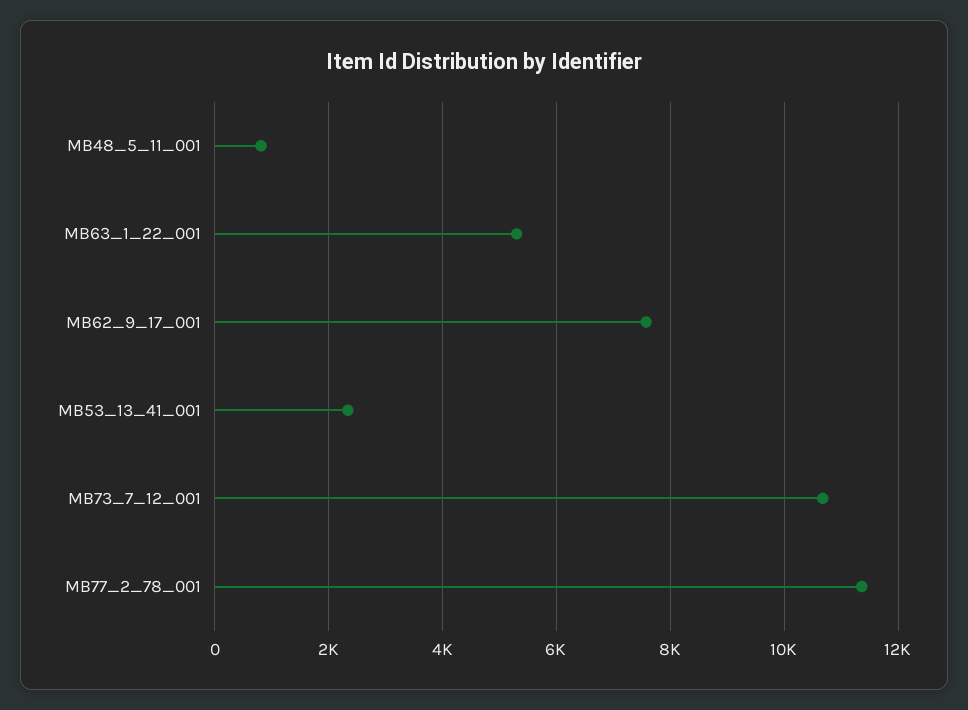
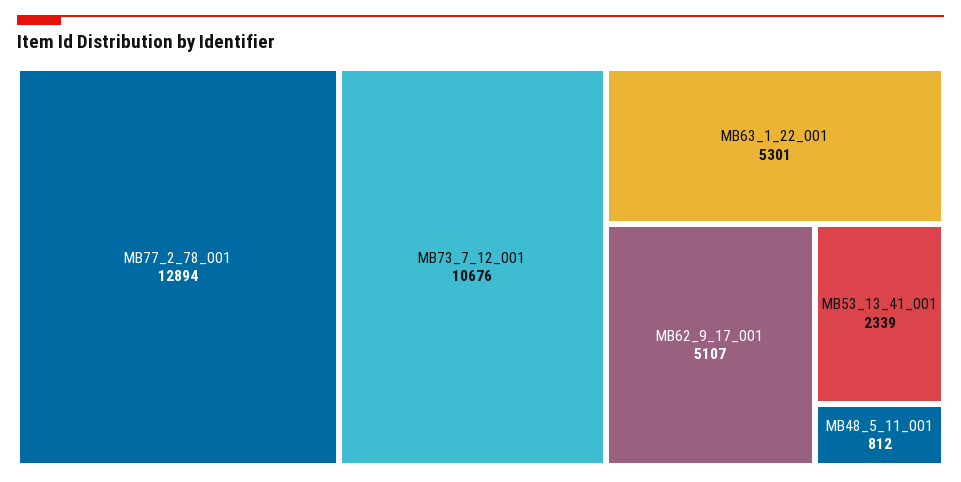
MB62_9_17_001: 7600 -> 5107
MB77_2_78_001: 11400 -> 12894

